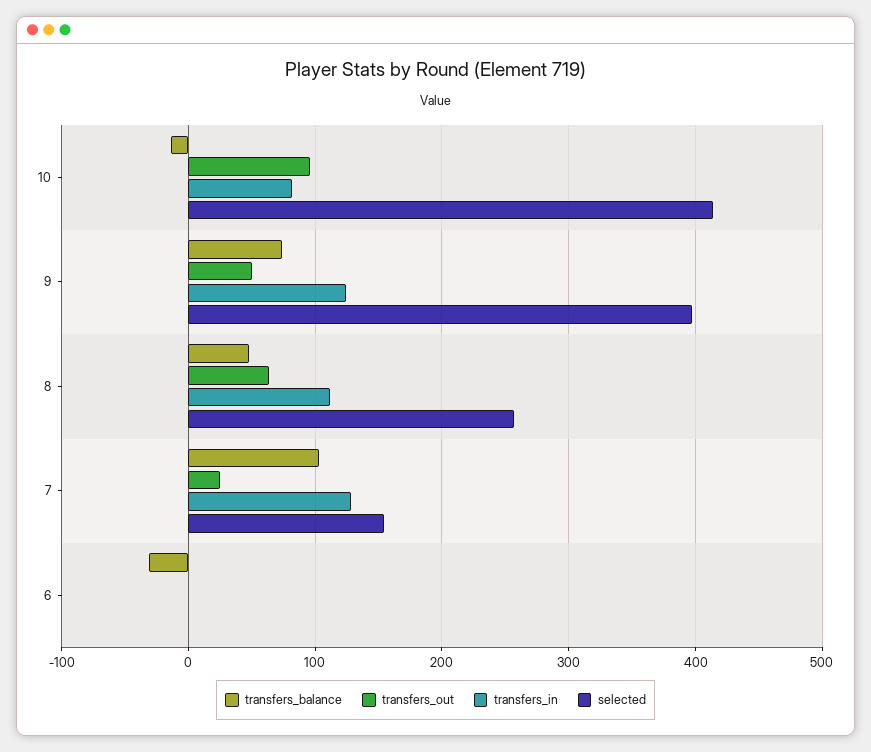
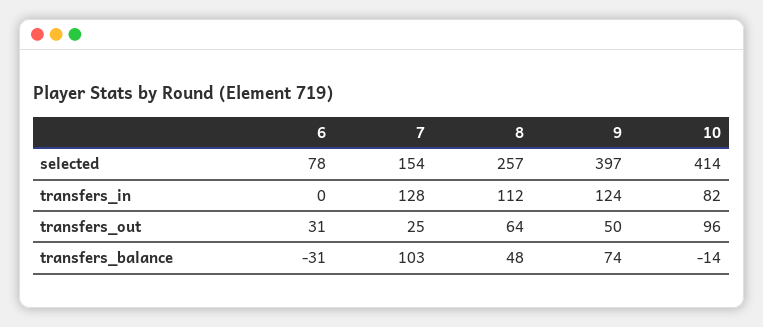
transfers_out, 6: 0 -> 31
selected, 6: 0 -> 78

